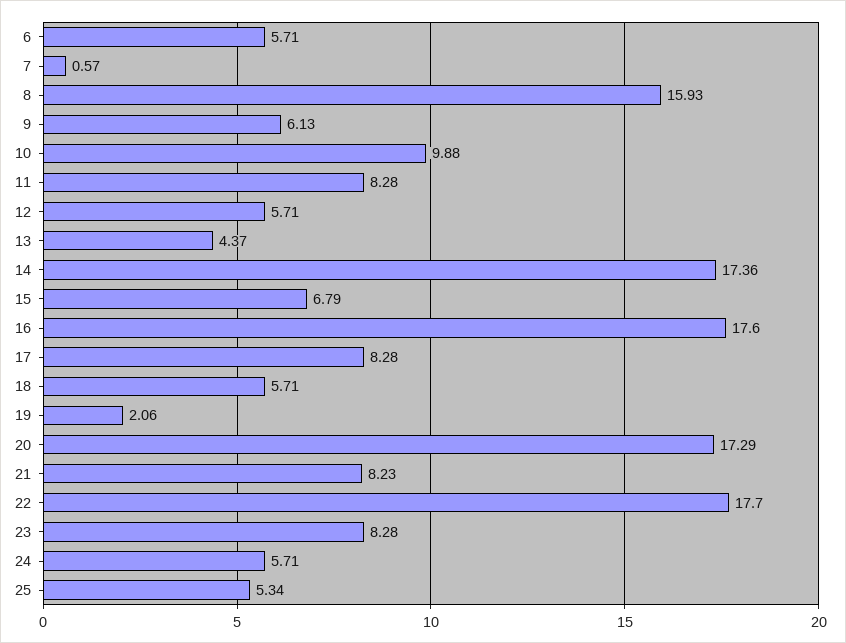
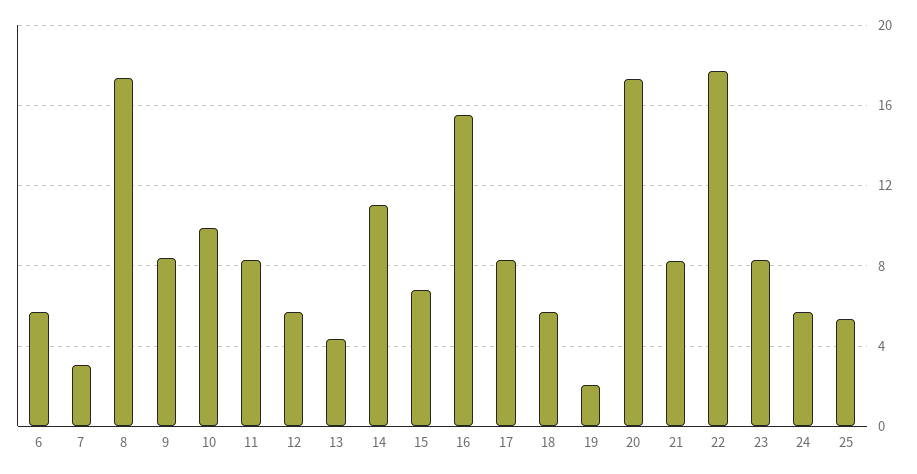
7: 0.57 -> 3
8: 15.93 -> 17.5
9: 6.13 -> 8.5
14: 17.36 -> 11
16: 17.6 -> 15.5

